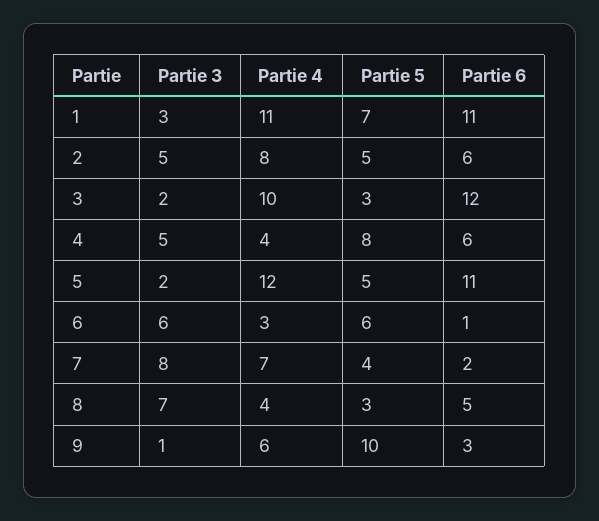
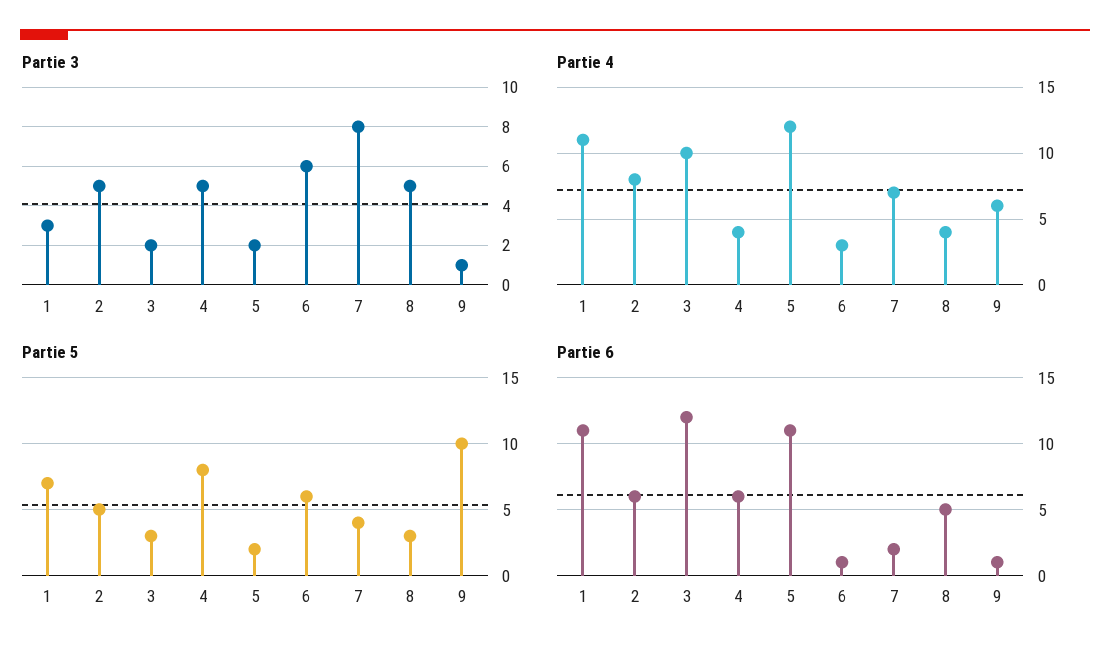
Partie 5, 5: 5 -> 2
Partie 3, 8: 7 -> 5
Partie 6, 9: 3 -> 1

